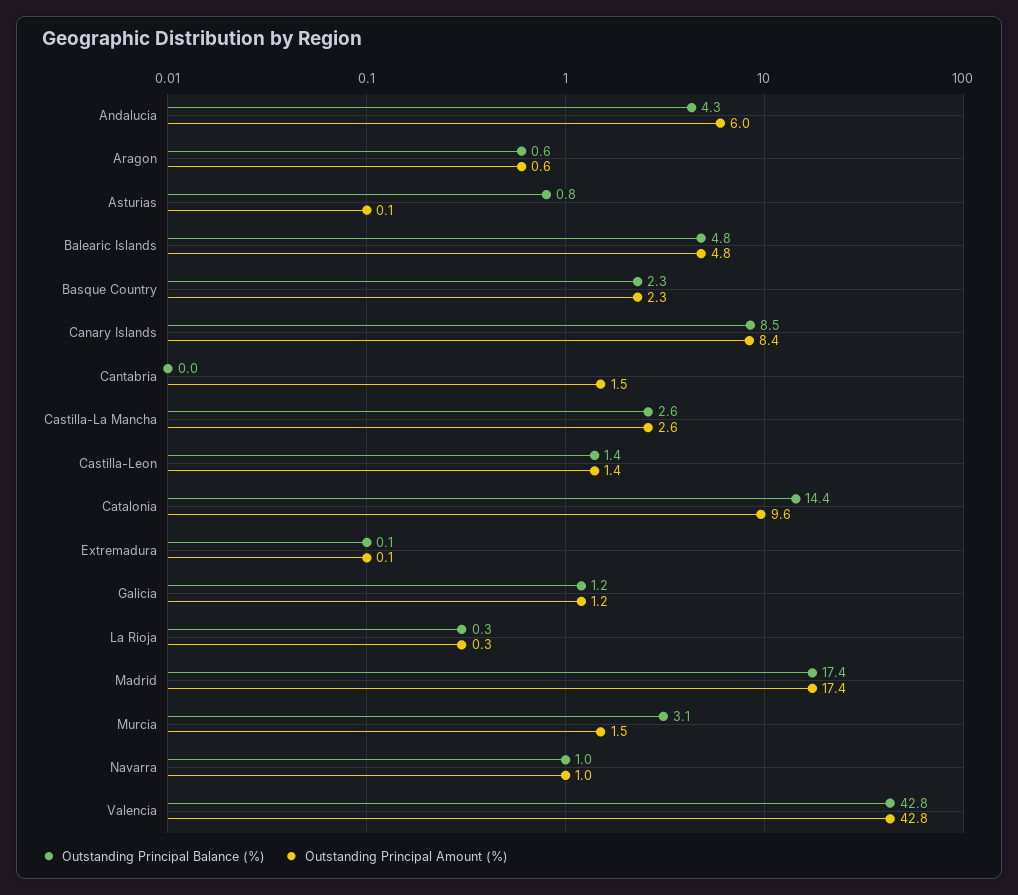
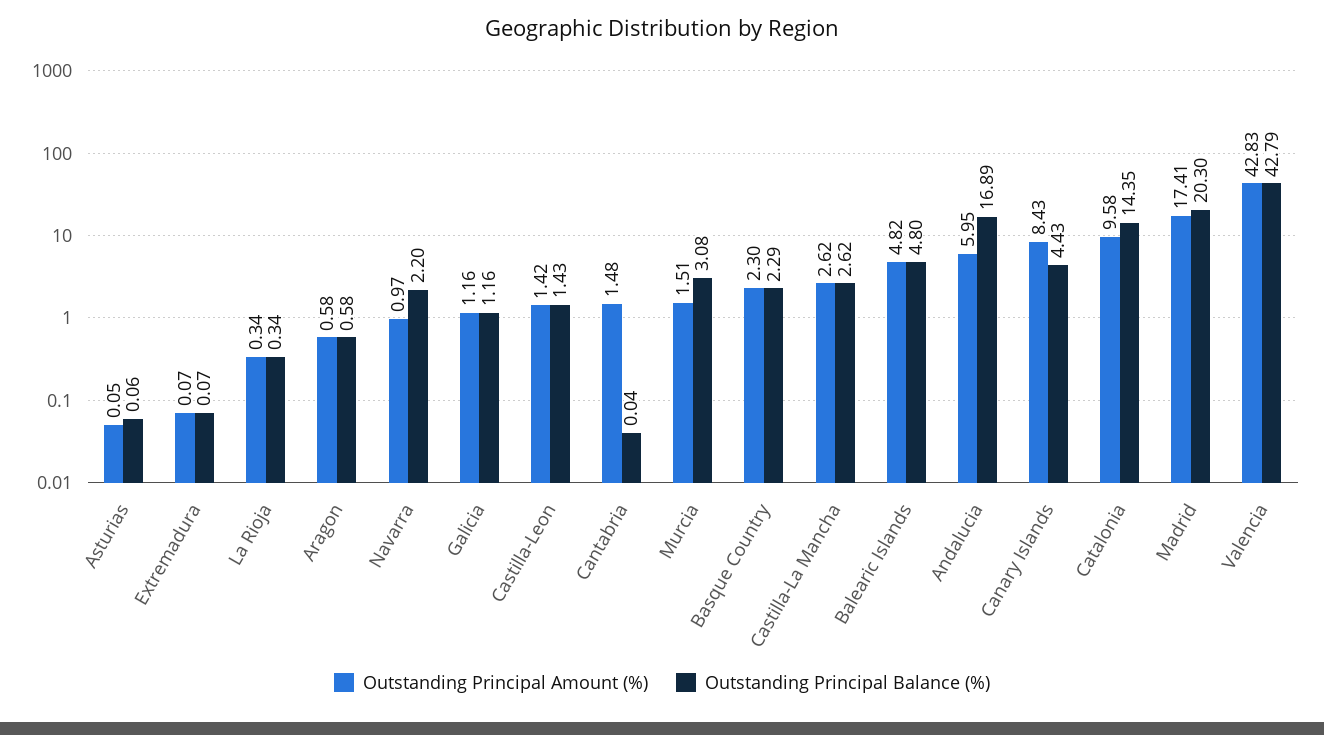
Outstanding Principal Balance (%), Andalucia: 4.3 -> 16.89
Outstanding Principal Balance (%), Asturias: 0.8 -> 0.06
Outstanding Principal Balance (%), Canary Islands: 8.5 -> 4.43
Outstanding Principal Balance (%), Madrid: 17.4 -> 20.3
Outstanding Principal Balance (%), Navarra: 1 -> 2.2

